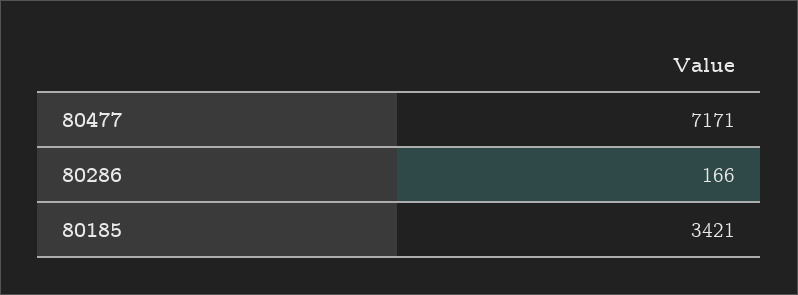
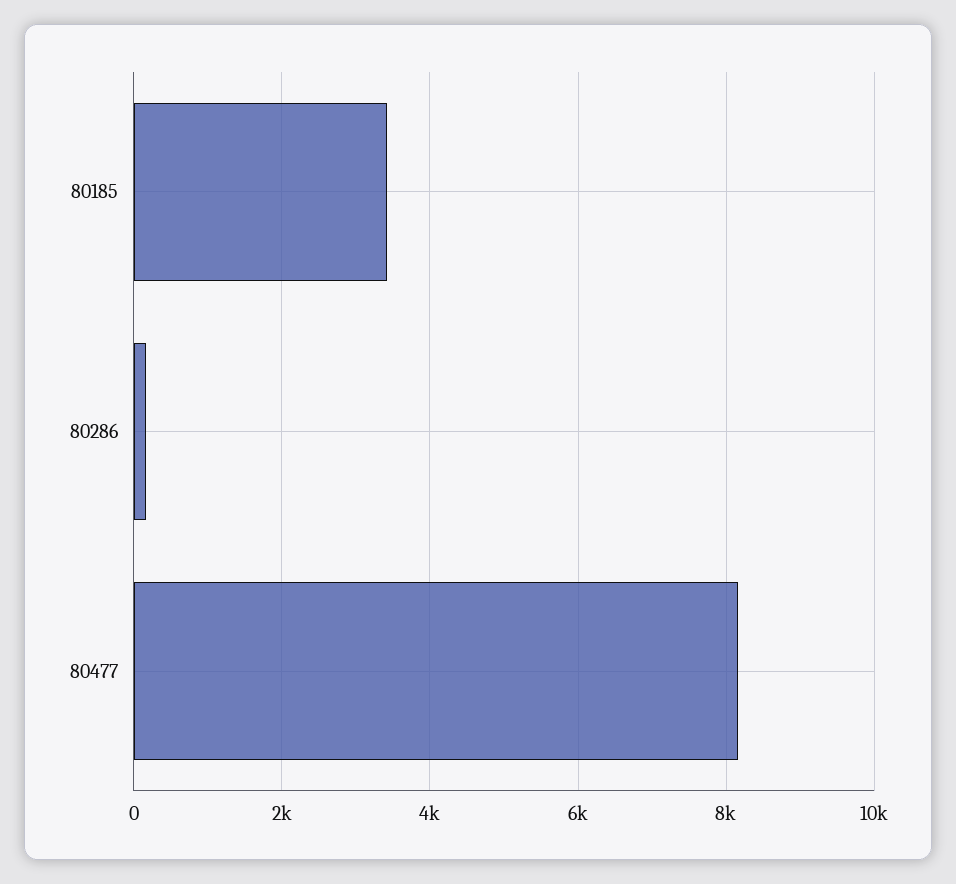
80477: 7171 -> 8200

